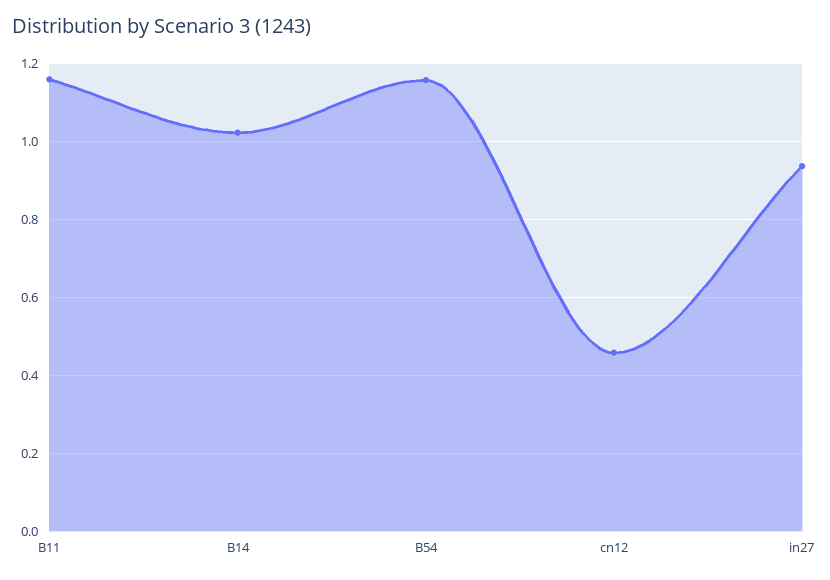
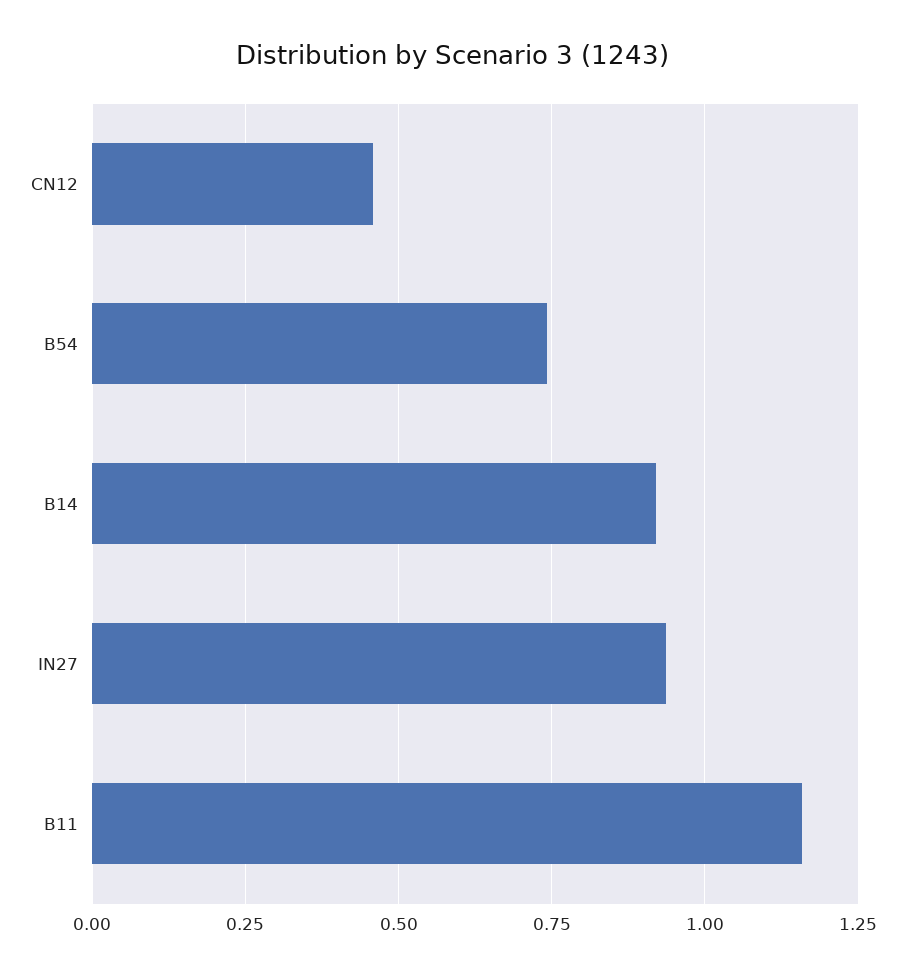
B14: 1.02 -> 0.925
B54: 1.16 -> 0.75

